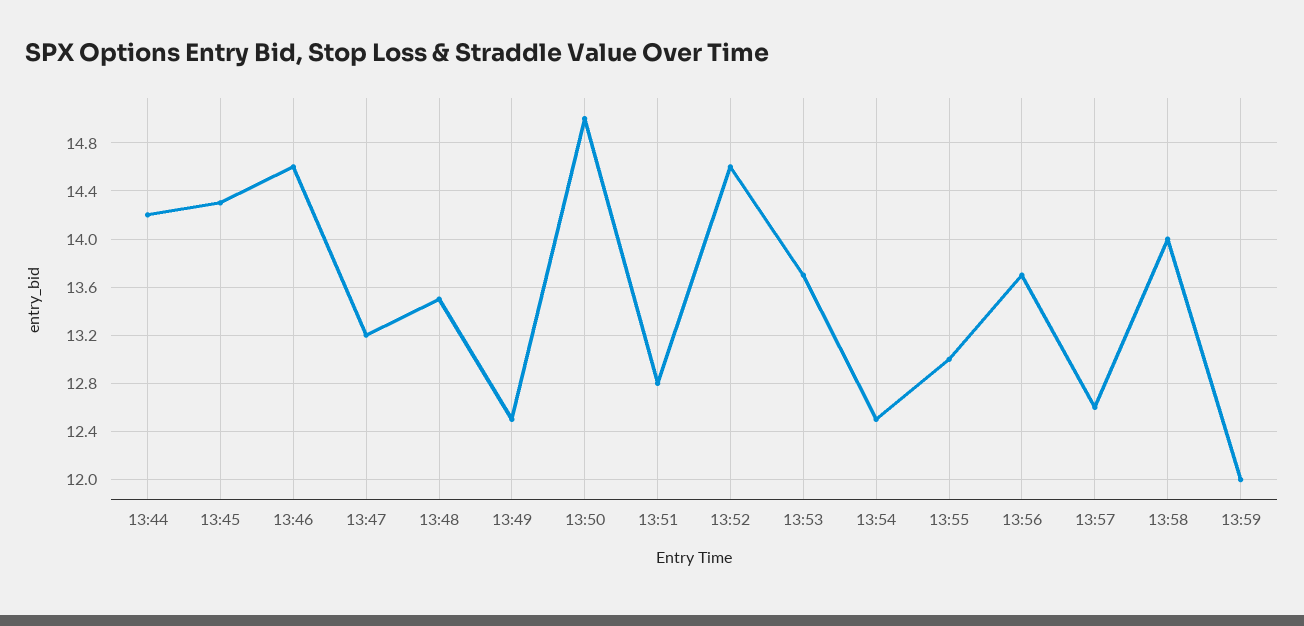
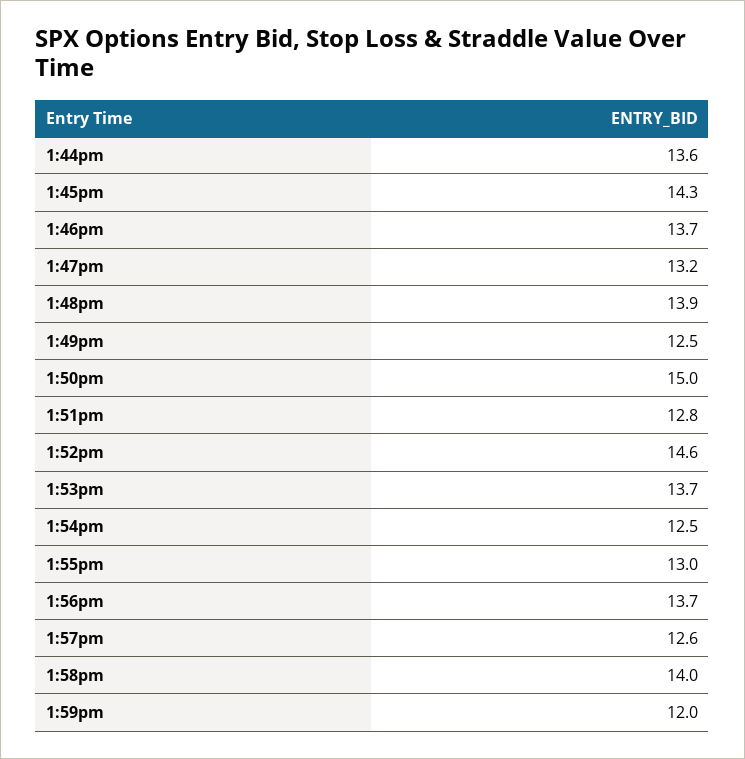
13:44: 14.2 -> 13.6
13:46: 14.6 -> 13.7
13:48: 13.5 -> 13.9

